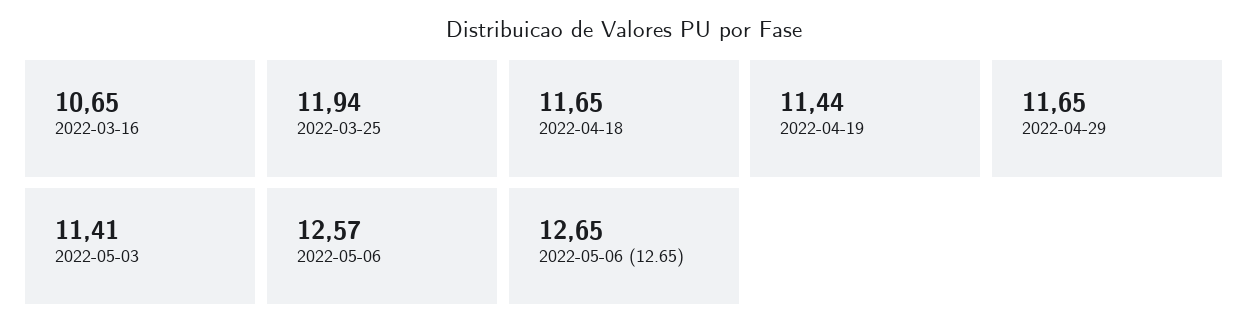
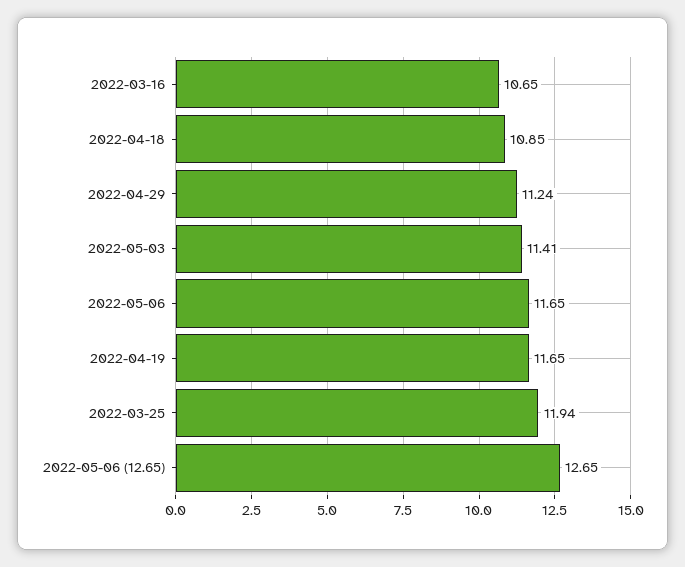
2022-04-18: 11.65 -> 10.85
2022-04-19: 11.44 -> 11.65
2022-04-29: 11.65 -> 11.24
2022-05-06: 12.57 -> 11.65

